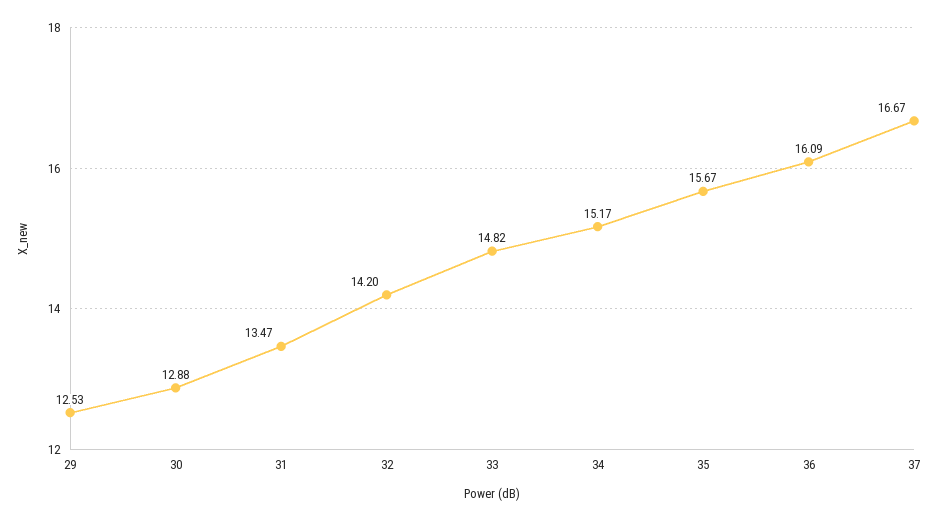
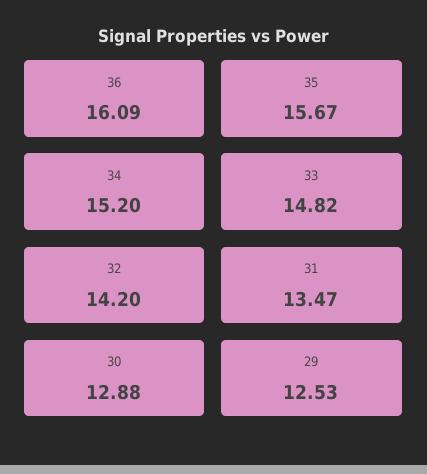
34: 15.17 -> 15.2
37: 16.67 -> none

